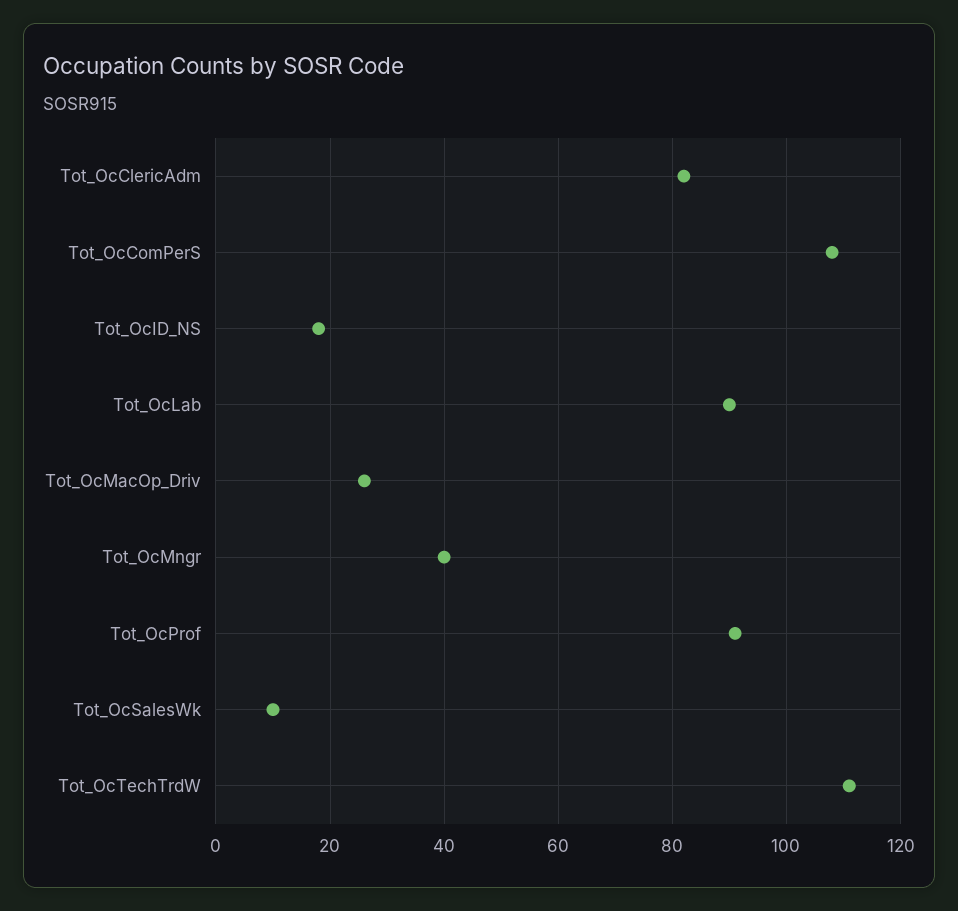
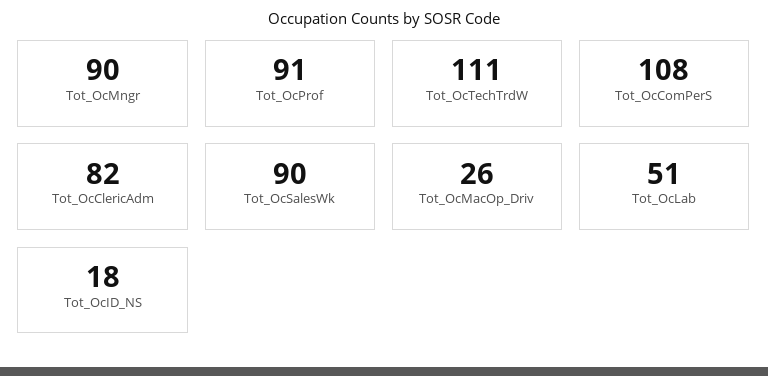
Tot_OcLab: 90 -> 51
Tot_OcMngr: 40 -> 90
Tot_OcSalesWk: 10 -> 90

